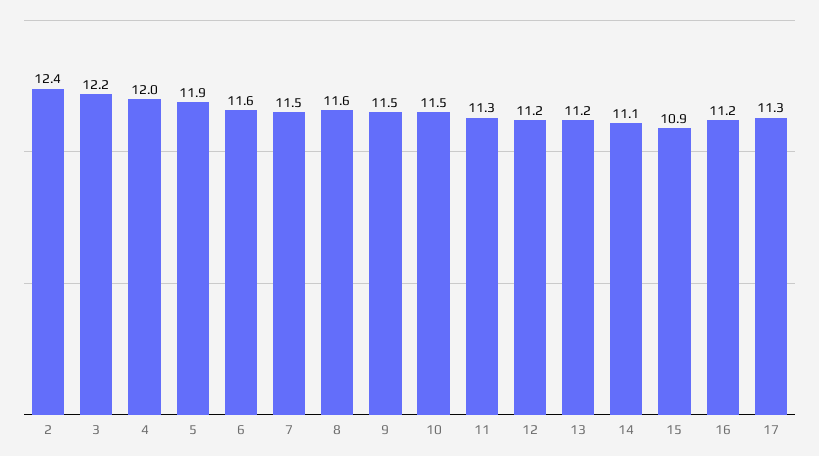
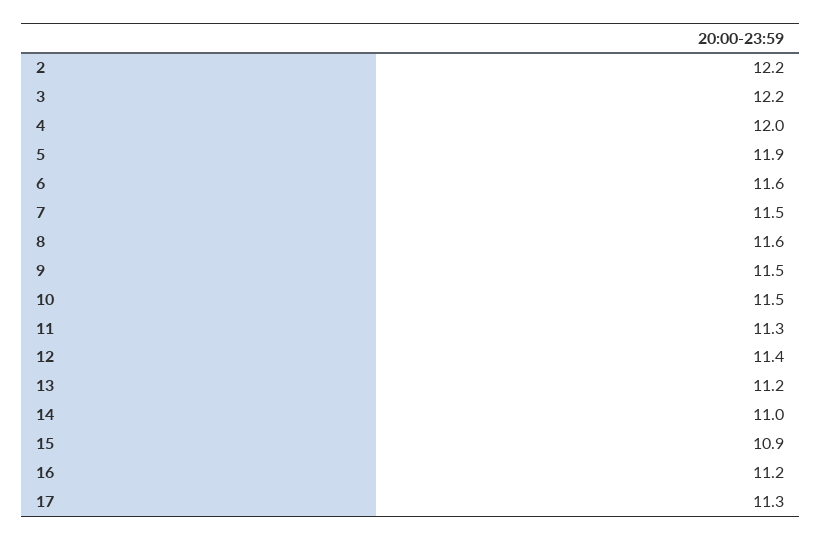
2: 12.4 -> 12.2
12: 11.2 -> 11.4
14: 11.1 -> 11

